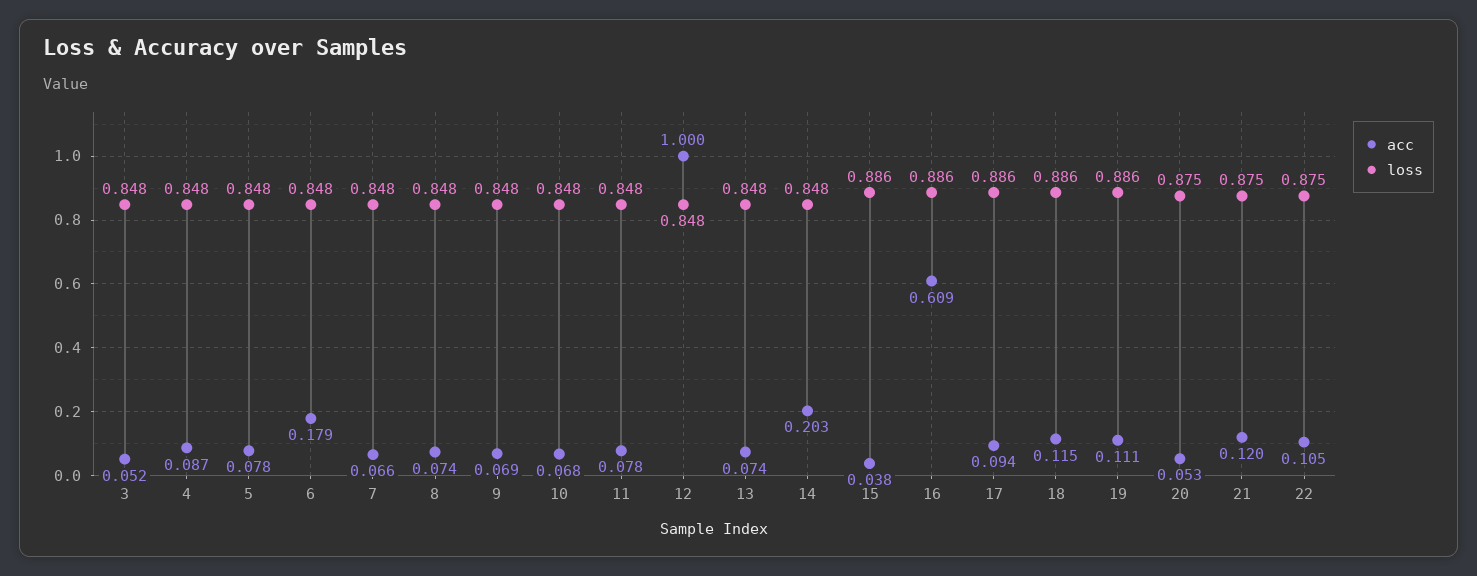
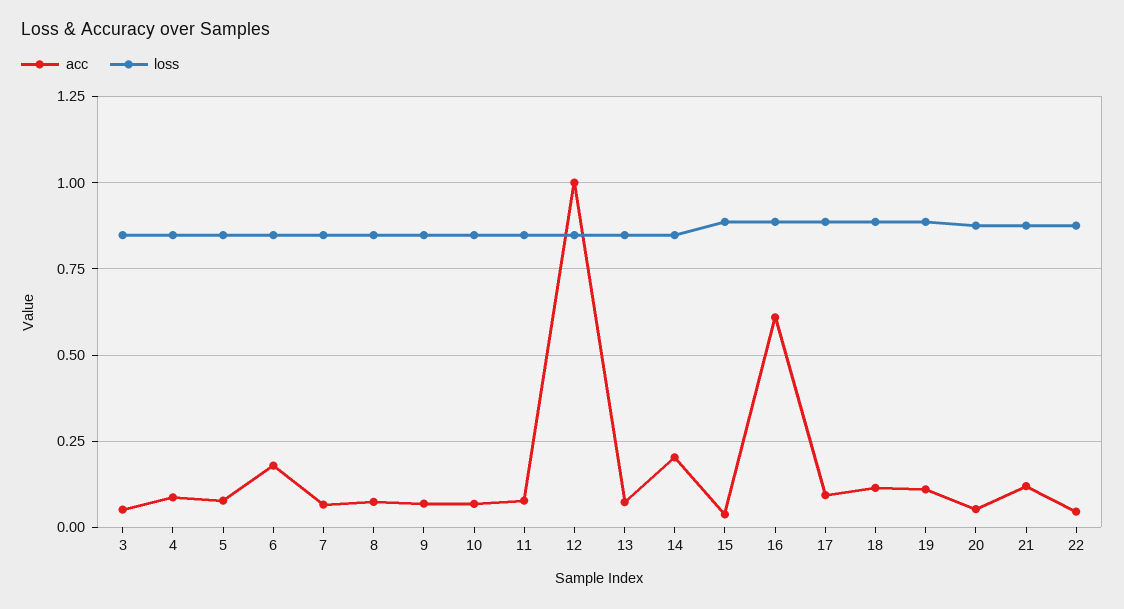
acc, 22: 0.105 -> 0.05

